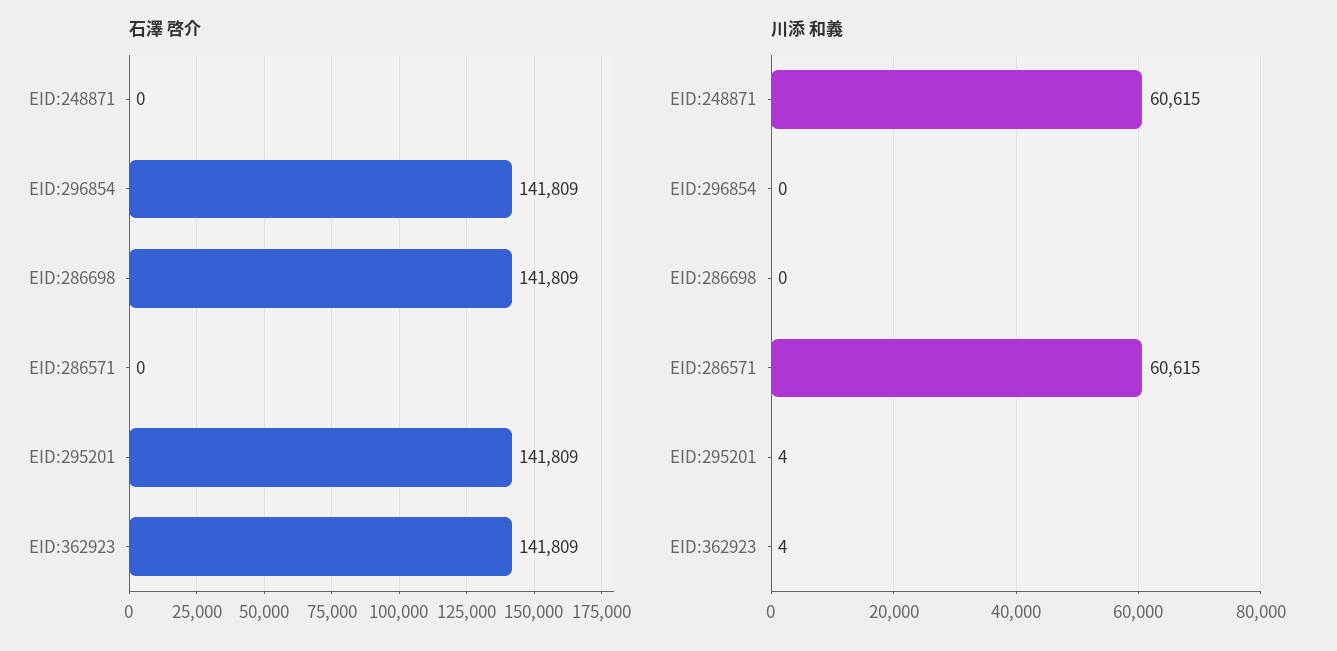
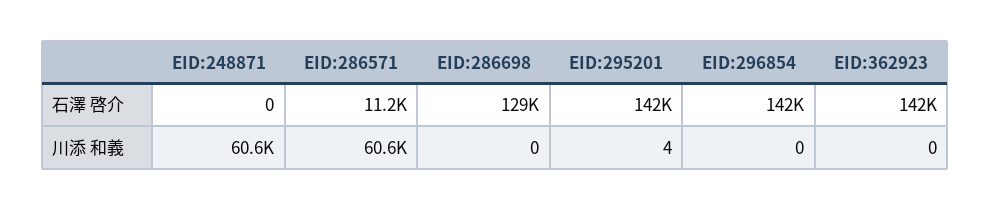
石澤 啓介, EID:286698: 141809 -> 129000
石澤 啓介, EID:286571: 0 -> 11200
川添 和義, EID:362923: 4 -> 0

